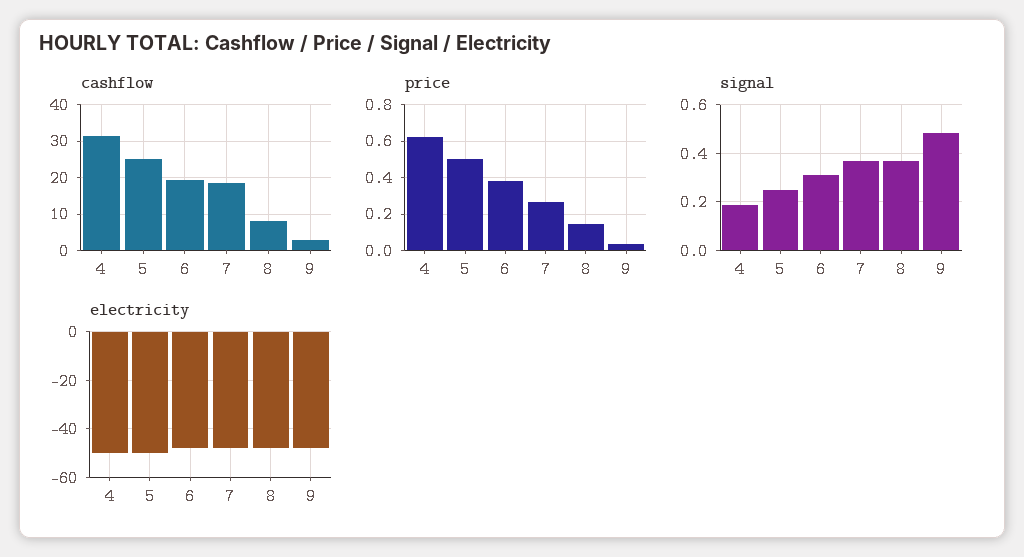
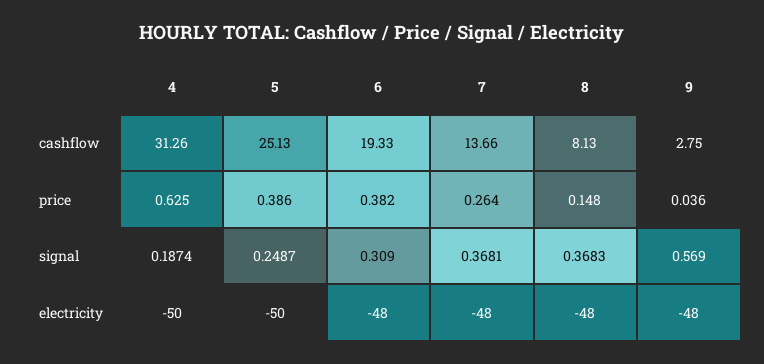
cashflow, 7: 18 -> 13.66
price, 5: 0.5 -> 0.386
signal, 9: 0.475 -> 0.569

